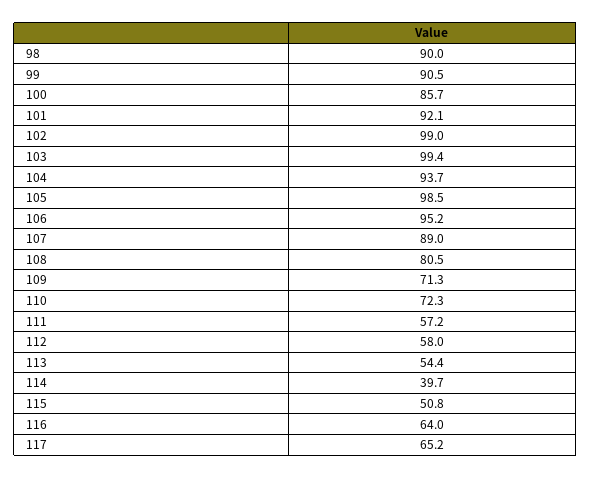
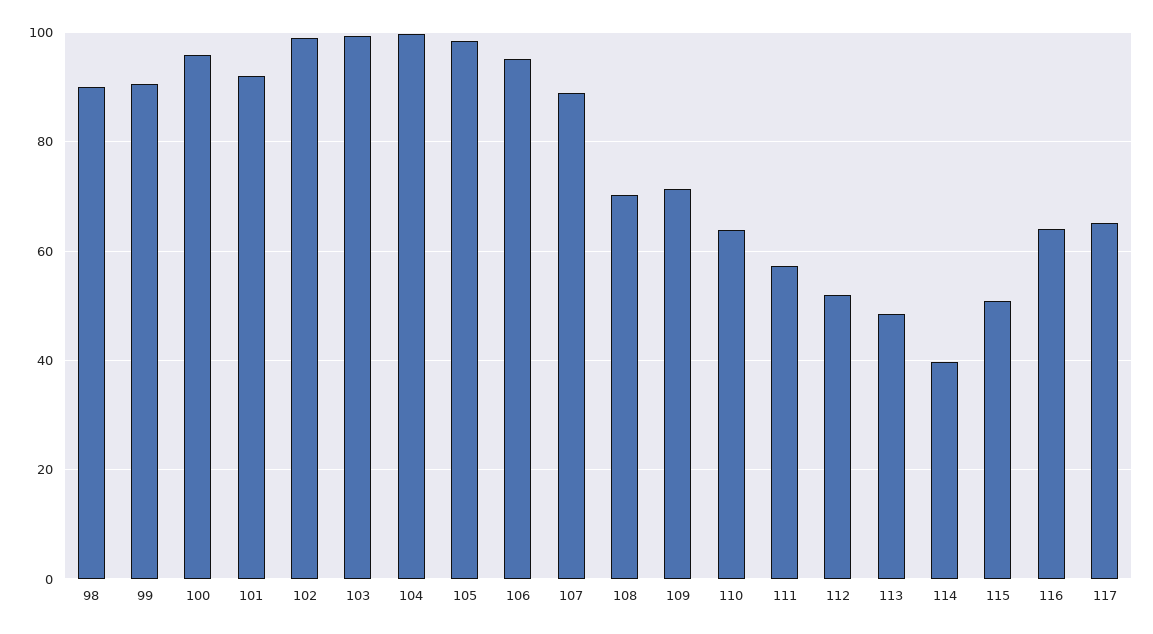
100: 85.7 -> 96
104: 93.7 -> 100
108: 80.5 -> 70
110: 72.3 -> 64
112: 58 -> 52
113: 54.4 -> 48

